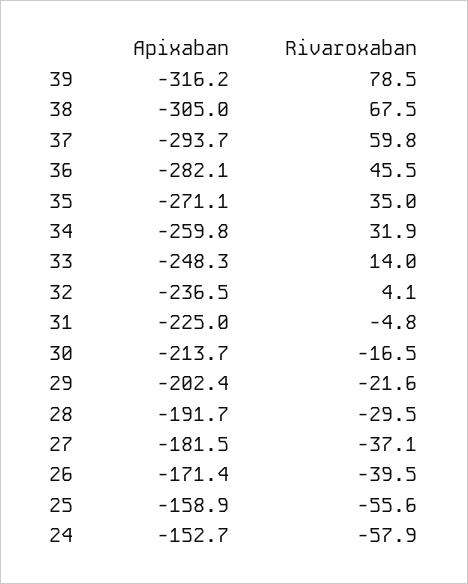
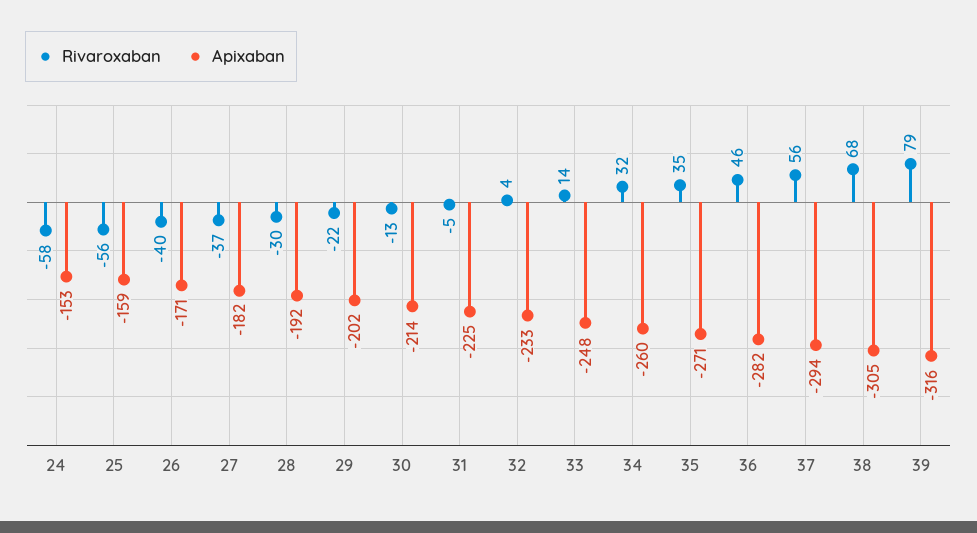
Rivaroxaban, 37: 59.8 -> 56
Apixaban, 32: -236.5 -> -233
Rivaroxaban, 30: -16.5 -> -13

